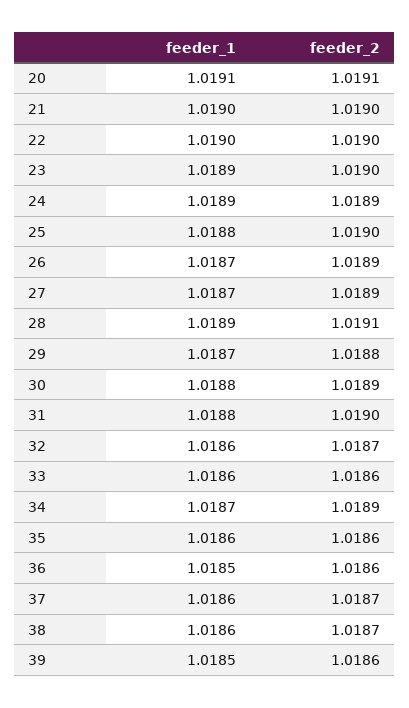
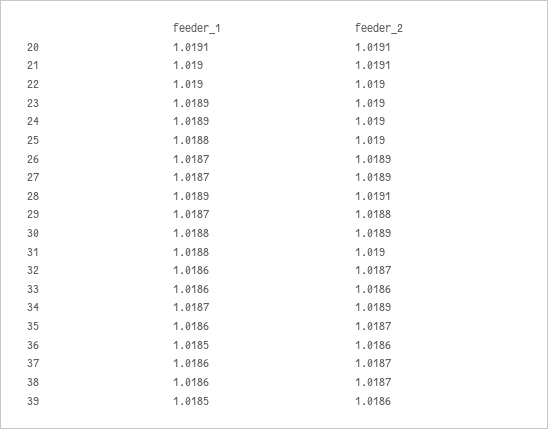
feeder_2, 21: 1.019 -> 1.0191
feeder_2, 24: 1.0189 -> 1.019
feeder_2, 35: 1.0186 -> 1.0187

